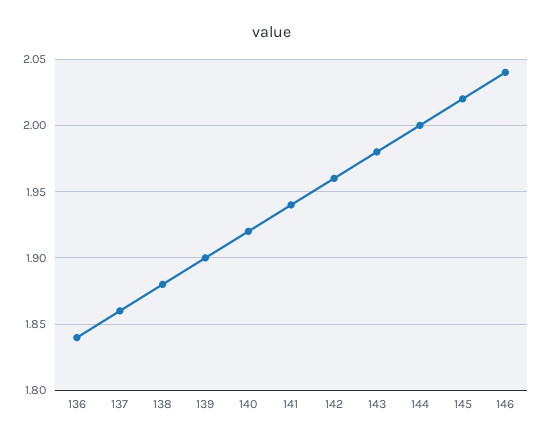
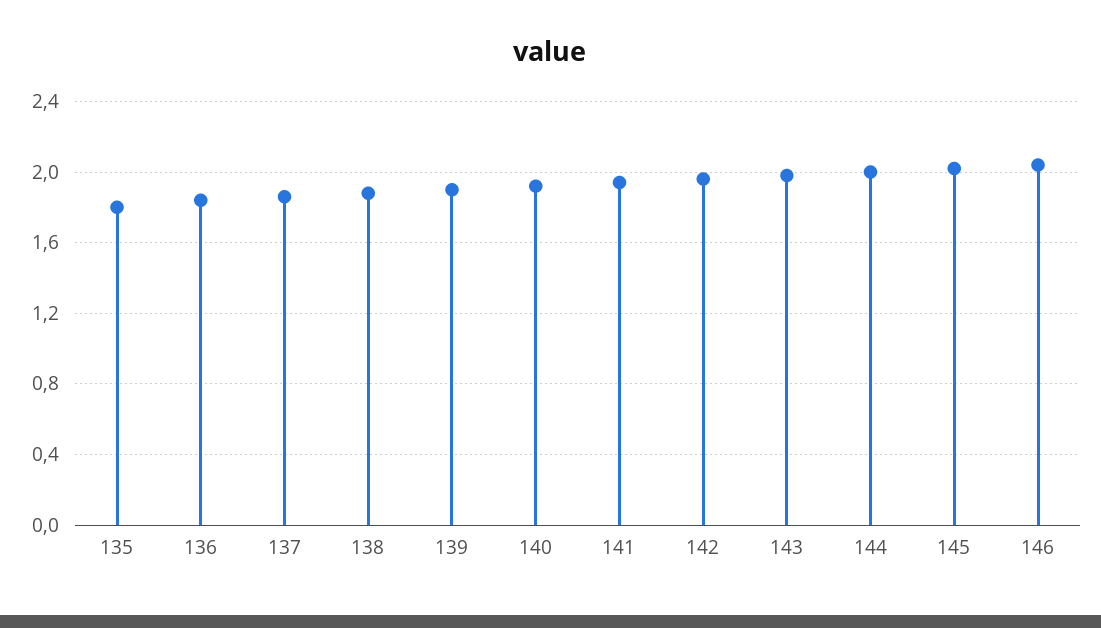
135: none -> 1.8

